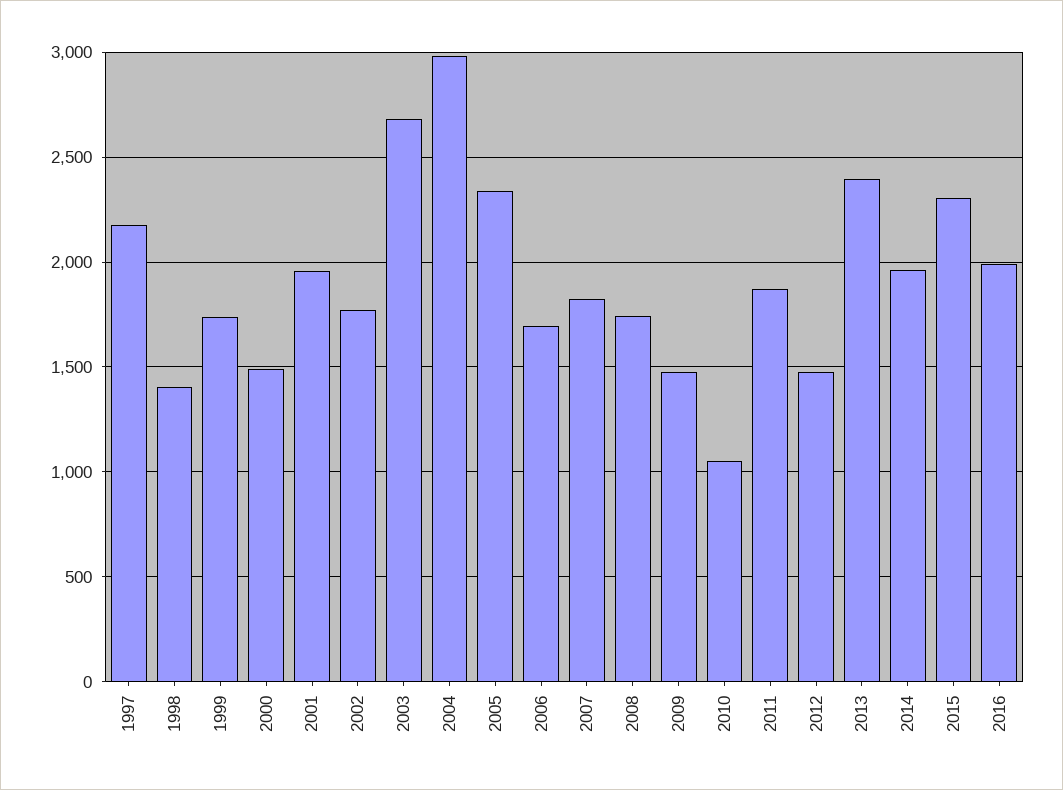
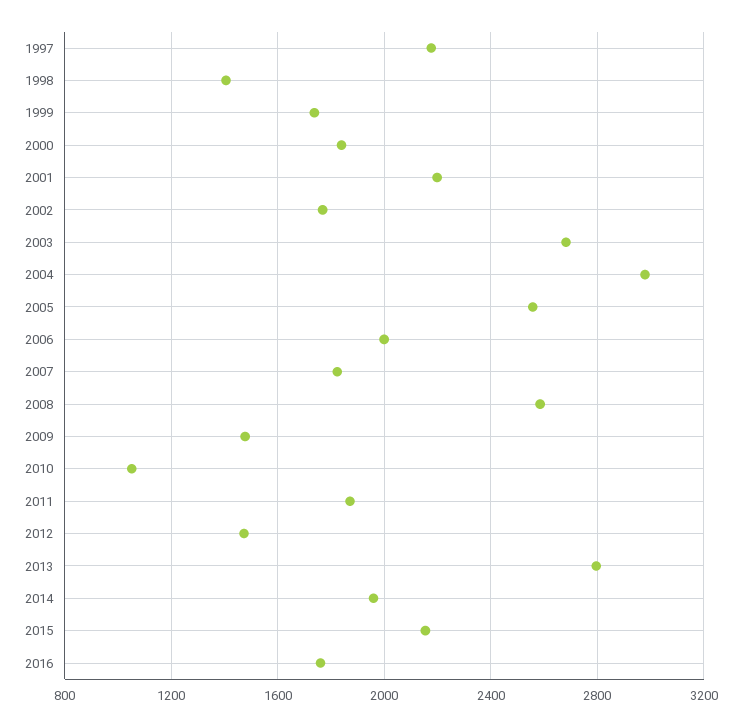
2000: 1500 -> 1850
2001: 1950 -> 2200
2005: 2350 -> 2550
2006: 1700 -> 2000
2008: 1750 -> 2600
2013: 2400 -> 2800
2015: 2300 -> 2150
2016: 2000 -> 1750

